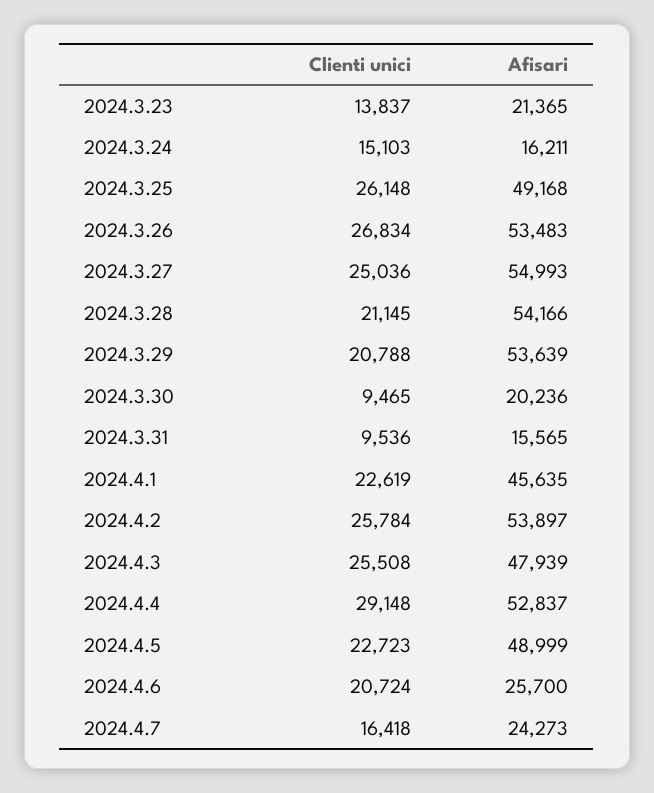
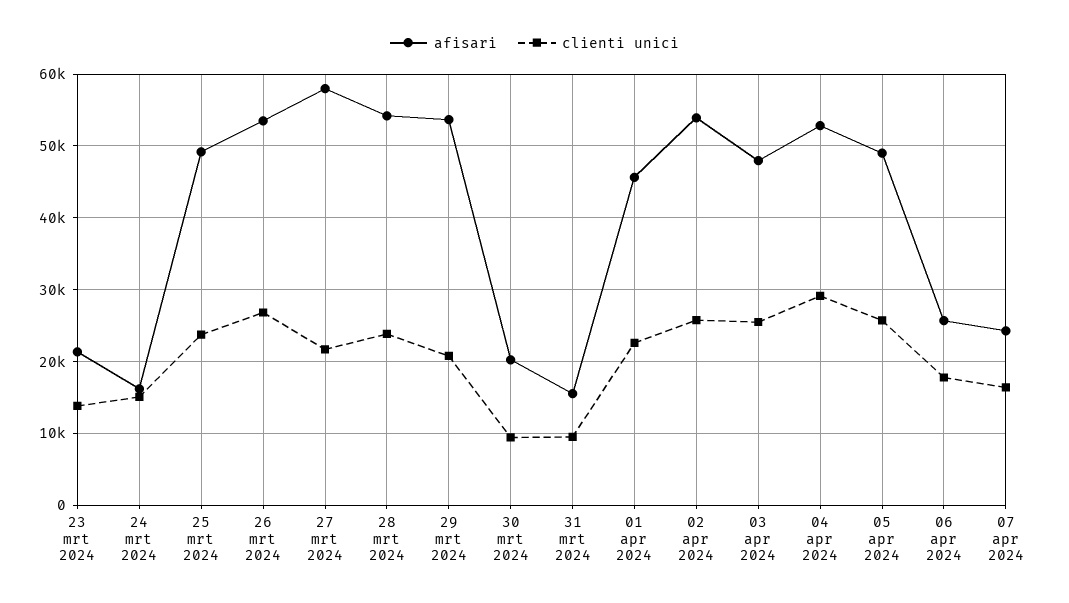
Clienti unici, 2024.3.25: 26148 -> 24000
Clienti unici, 2024.3.27: 25036 -> 22000
Afisari, 2024.3.27: 54993 -> 58000
Clienti unici, 2024.3.28: 21145 -> 24000
Clienti unici, 2024.4.5: 22723 -> 26000
Clienti unici, 2024.4.6: 20724 -> 18000

